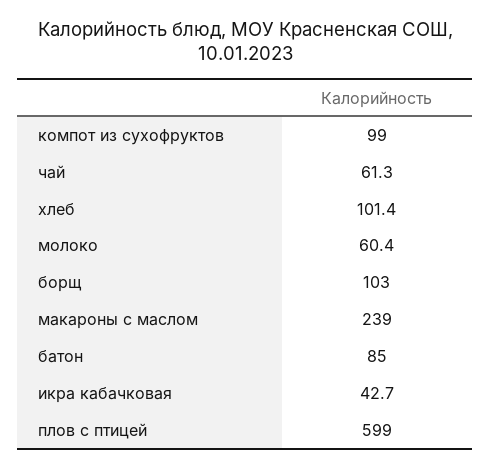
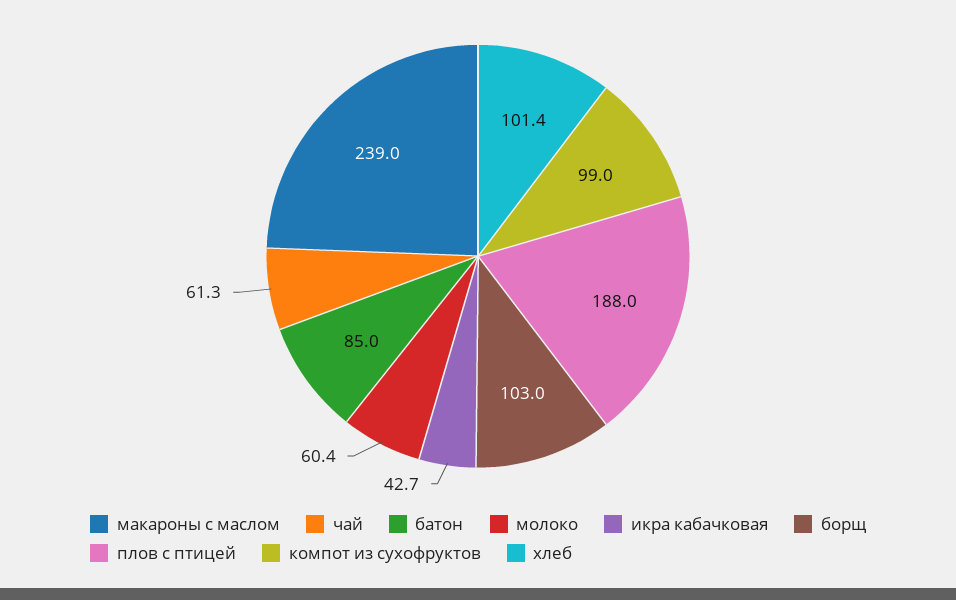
плов с птицей: 599 -> 188

